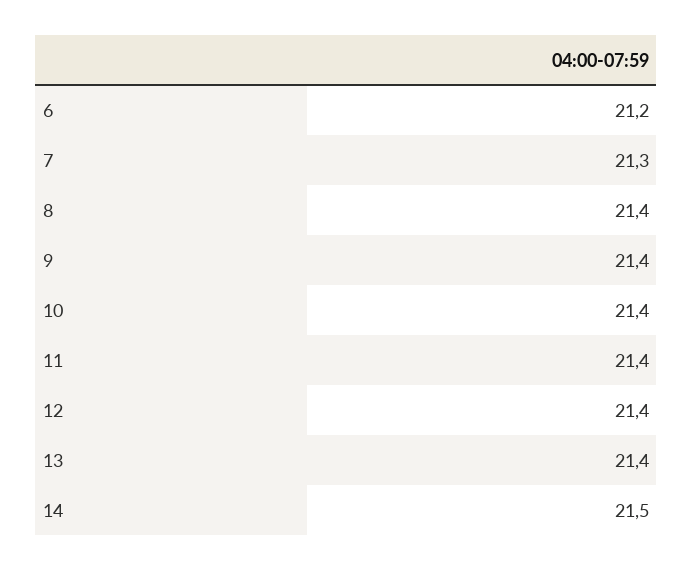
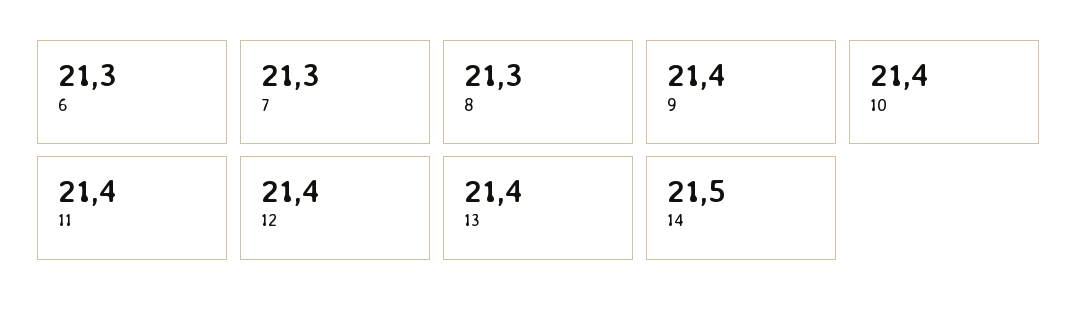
6: 21.2 -> 21.3
8: 21.4 -> 21.3

